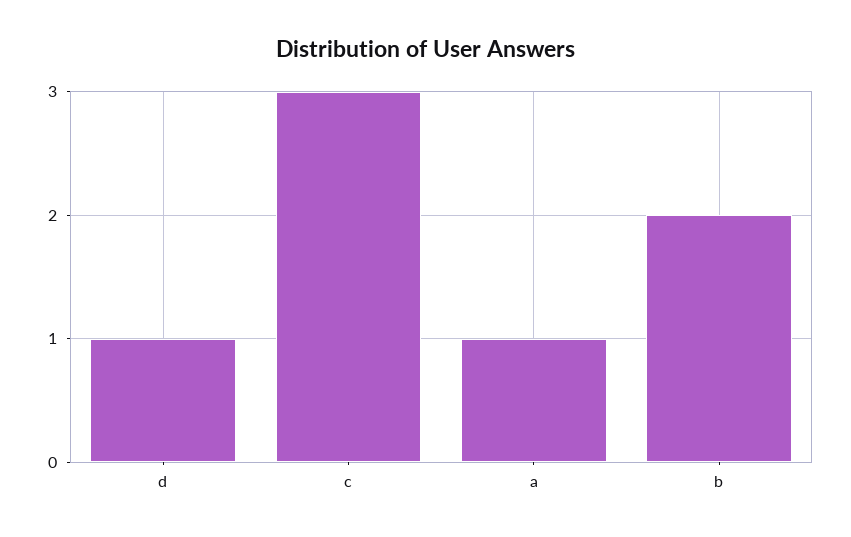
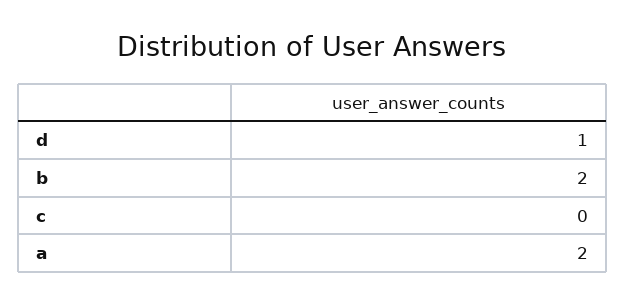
c: 3 -> 0
a: 1 -> 2

